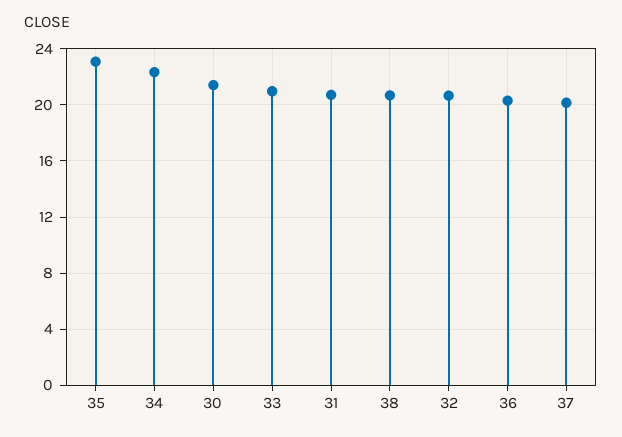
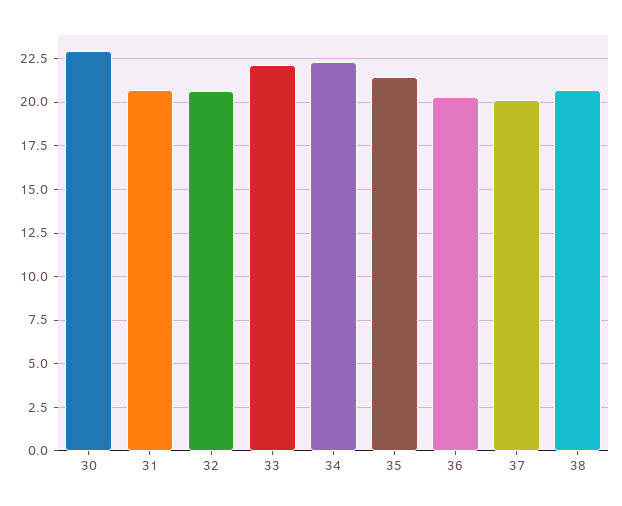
35: 23 -> 21.5
30: 21.5 -> 23
33: 21 -> 22

